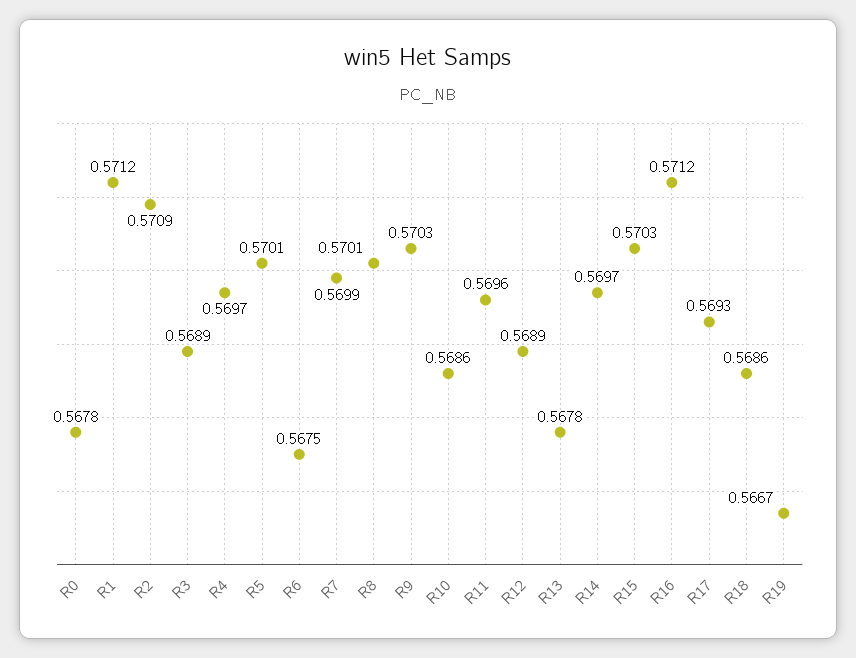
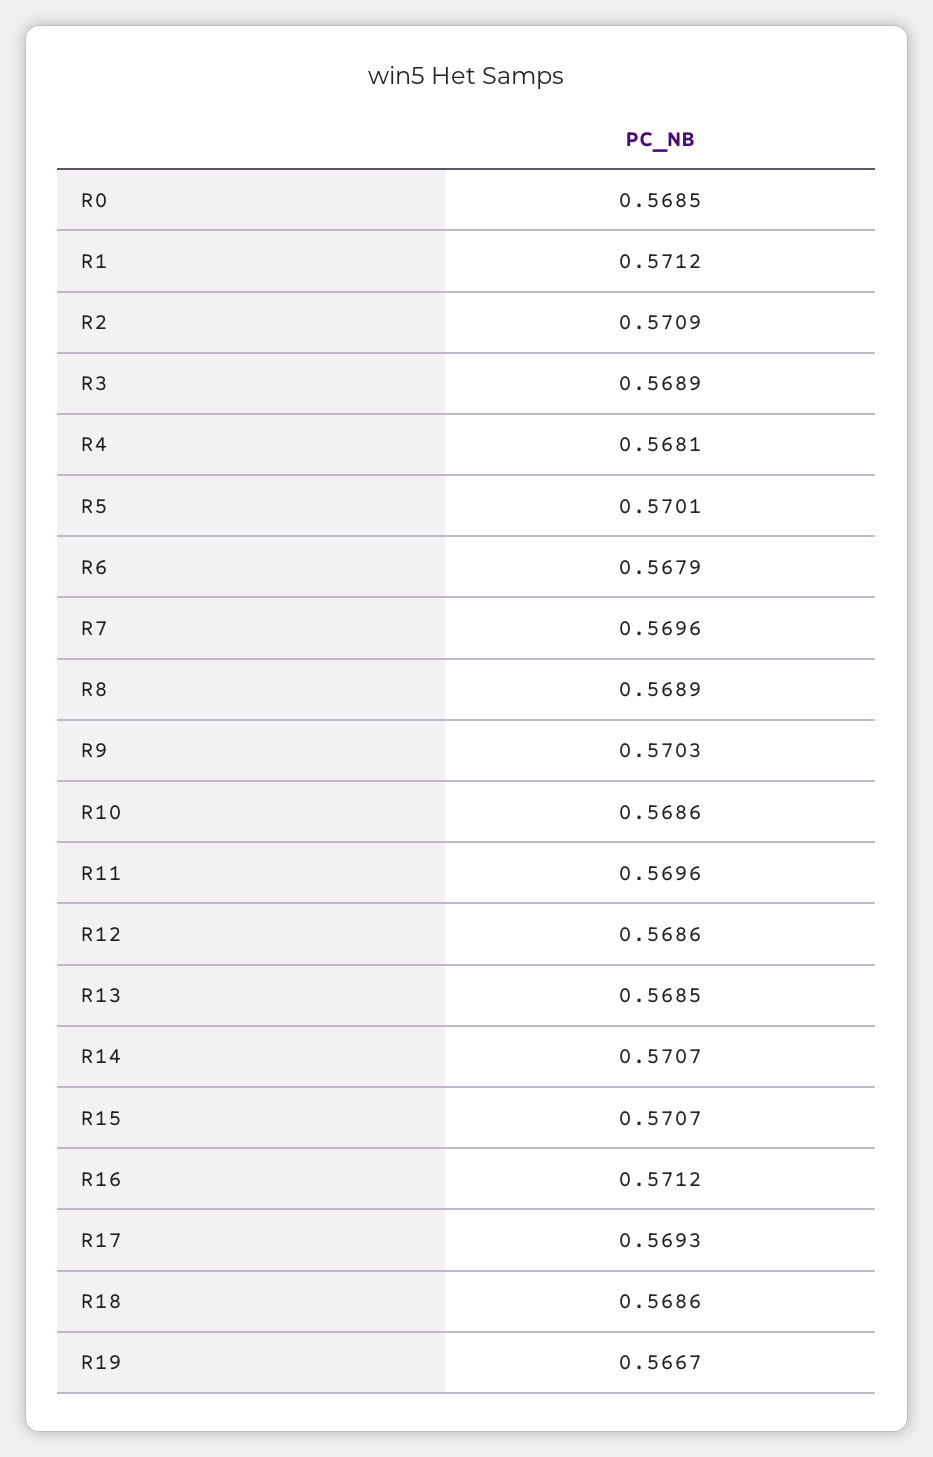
R0: 0.5678 -> 0.5685
R4: 0.5697 -> 0.5681
R6: 0.5675 -> 0.5679
R7: 0.5699 -> 0.5696
R8: 0.5701 -> 0.5689
R12: 0.5689 -> 0.5686
R13: 0.5678 -> 0.5685
R14: 0.5697 -> 0.5707
R15: 0.5703 -> 0.5707

